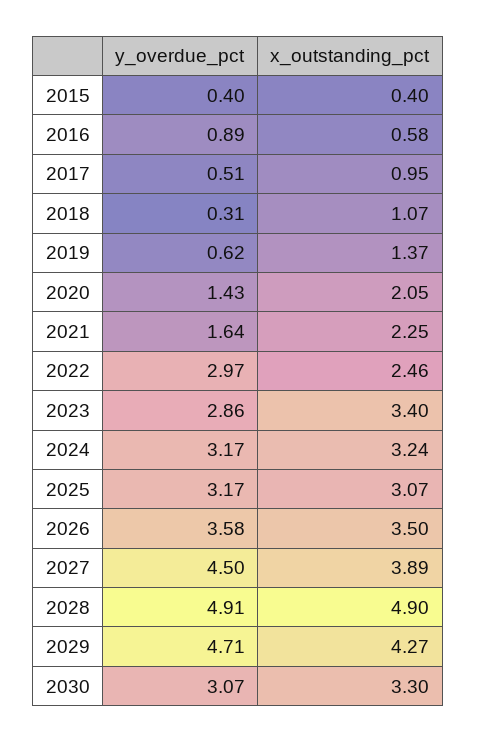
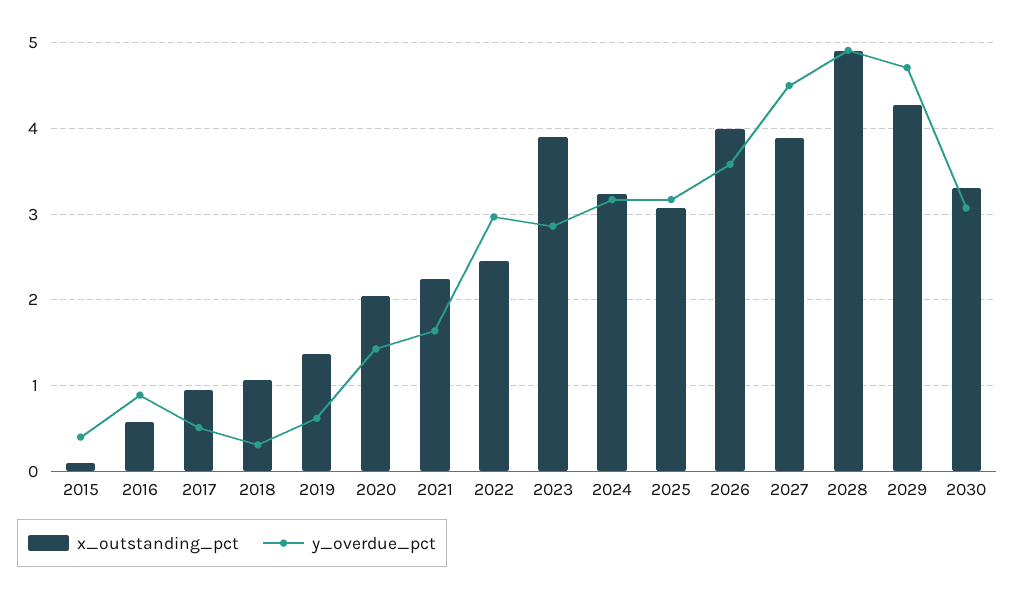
x_outstanding_pct, 2015: 0.4 -> 0.1
x_outstanding_pct, 2023: 3.4 -> 3.9
x_outstanding_pct, 2026: 3.5 -> 4

